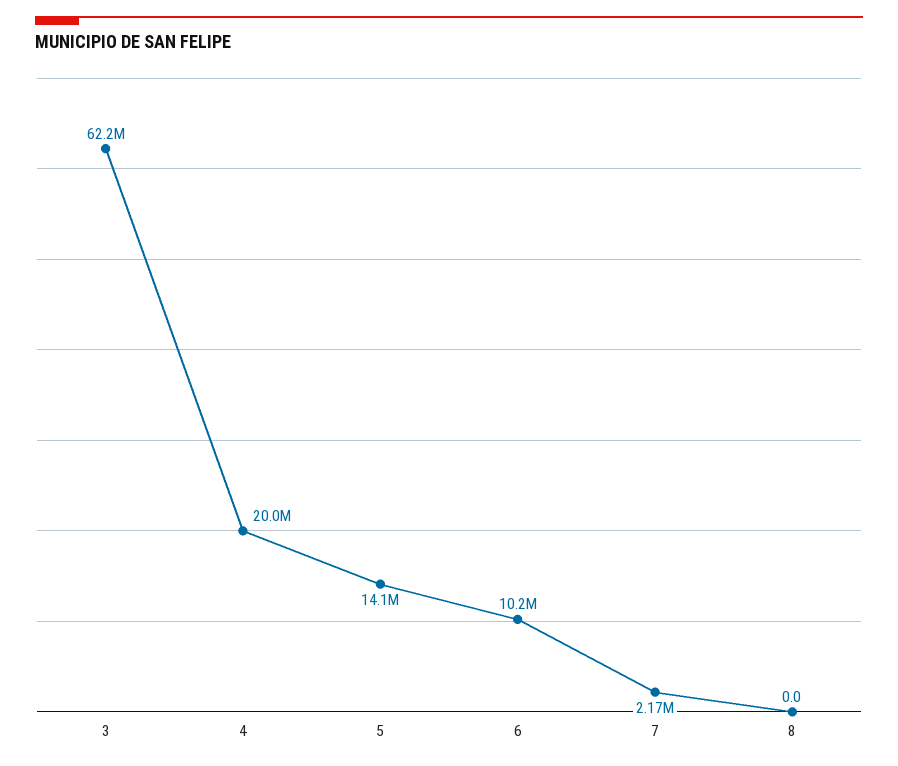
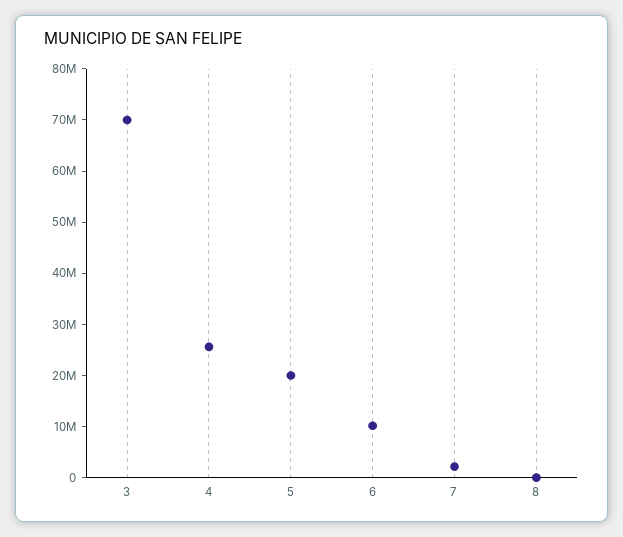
3: 62200000 -> 70000000
4: 20000000 -> 26000000
5: 14100000 -> 20000000

